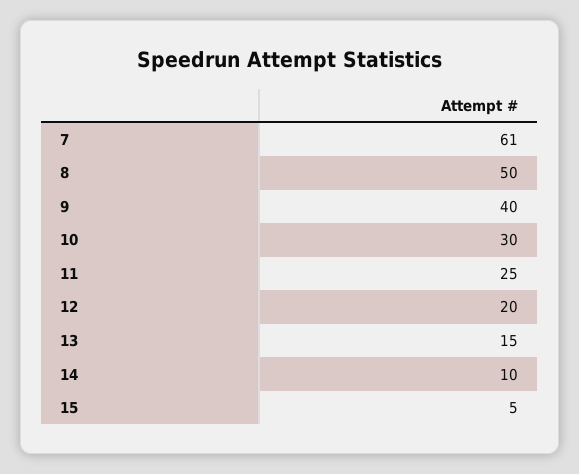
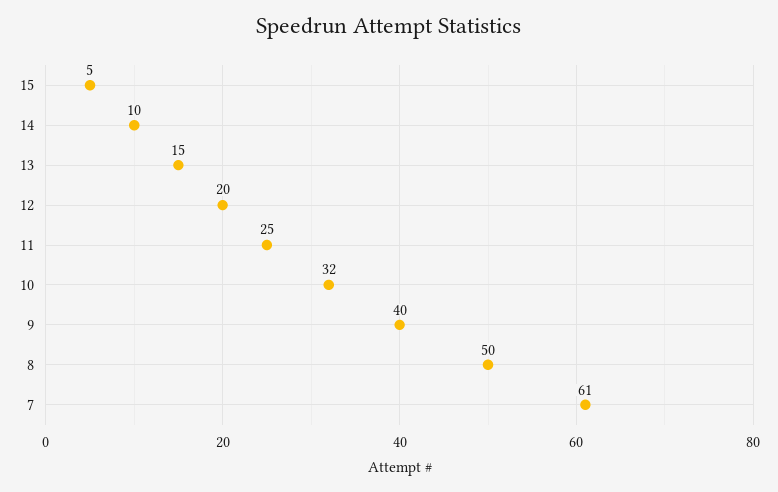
10: 30 -> 32

